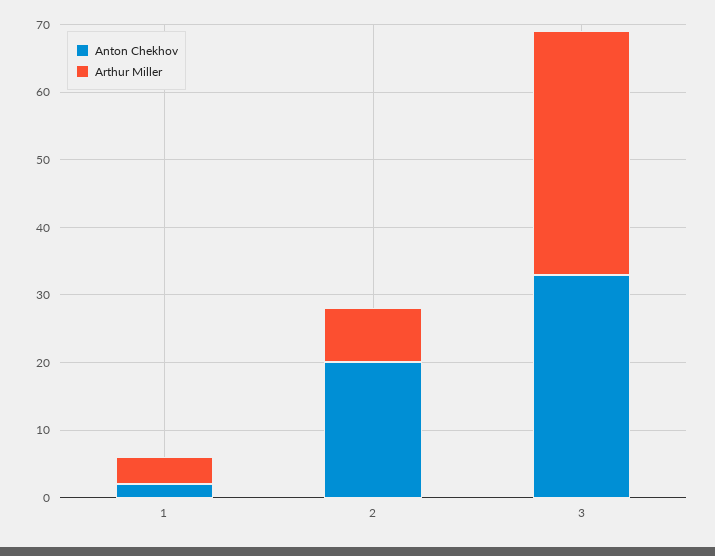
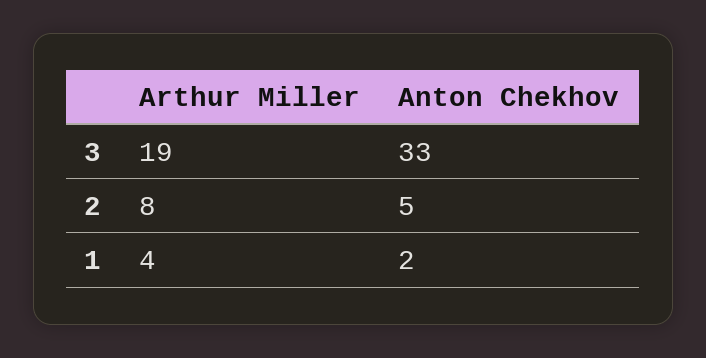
Anton Chekhov, 2: 20 -> 5
Arthur Miller, 3: 35 -> 19

